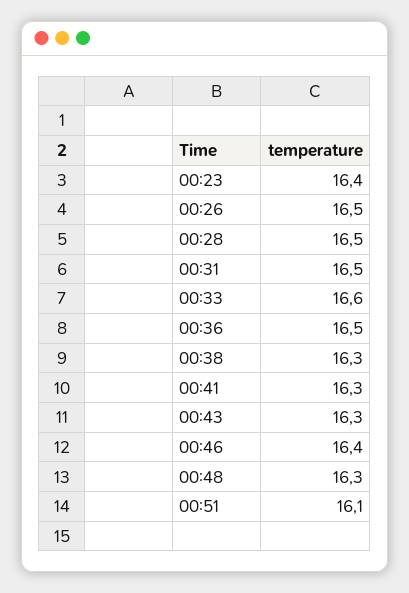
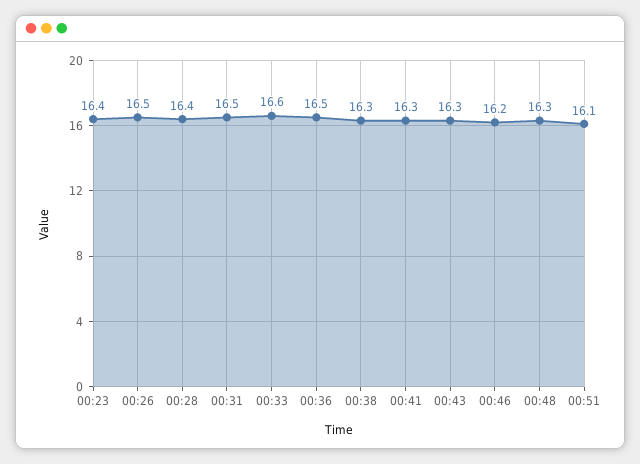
00:28: 16.5 -> 16.4
00:46: 16.4 -> 16.2

